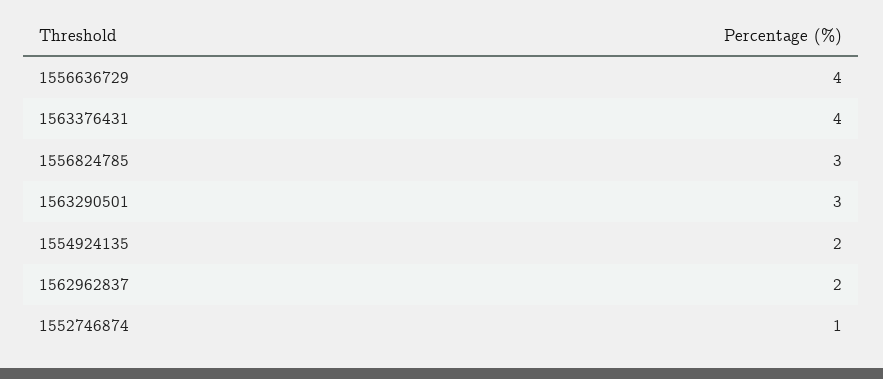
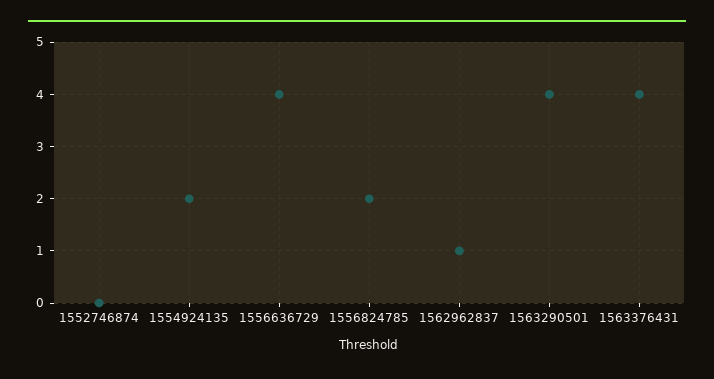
1556824785: 3 -> 2
1563290501: 3 -> 4
1562962837: 2 -> 1
1552746874: 1 -> 0

